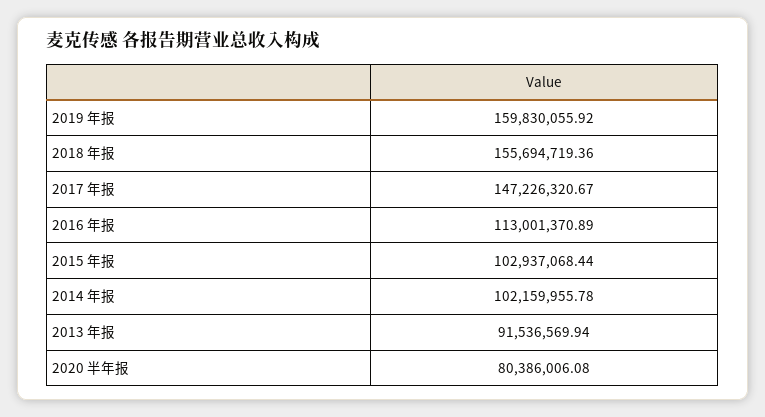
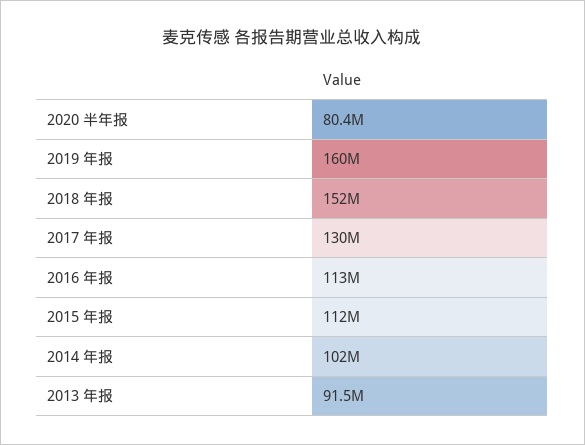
2018 年报: 155694719.36 -> 152000000
2017 年报: 147226320.67 -> 130000000
2015 年报: 102937068.44 -> 112000000

